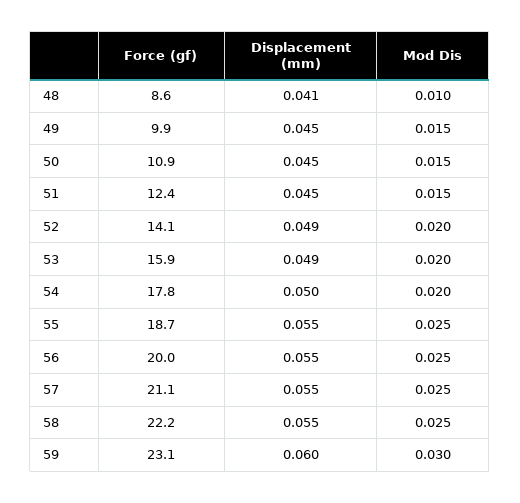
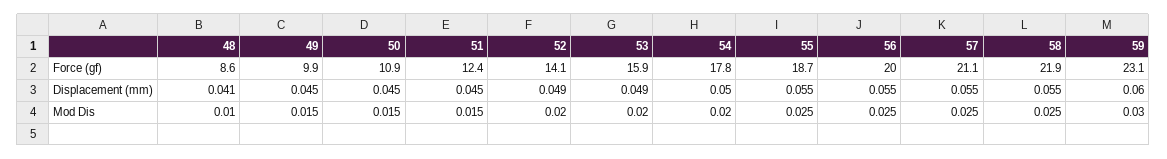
Force (gf), 58: 22.2 -> 21.9

